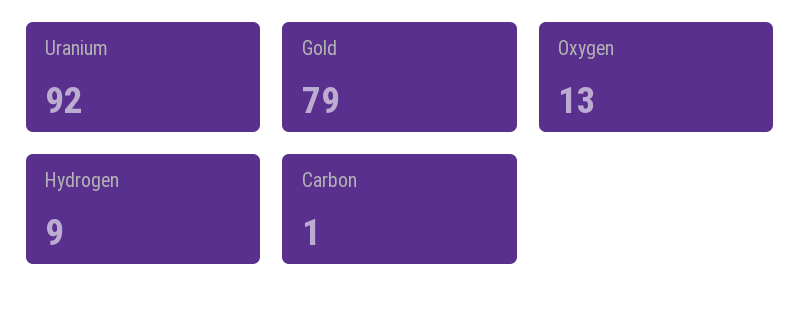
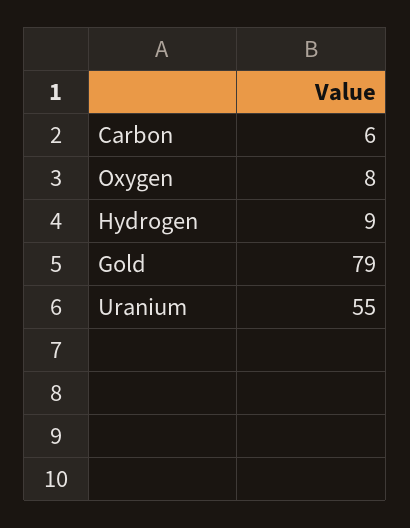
Uranium: 92 -> 55
Oxygen: 13 -> 8
Carbon: 1 -> 6

